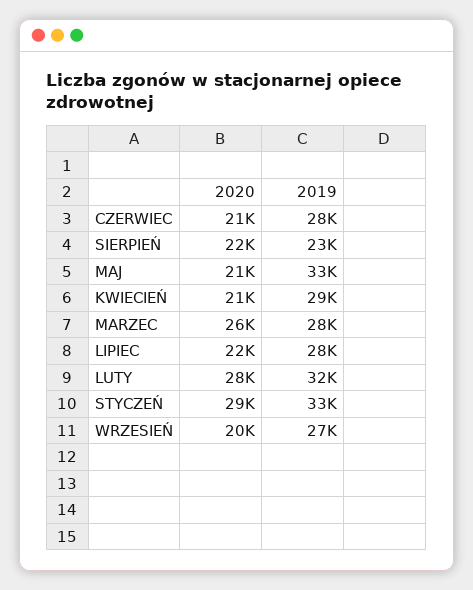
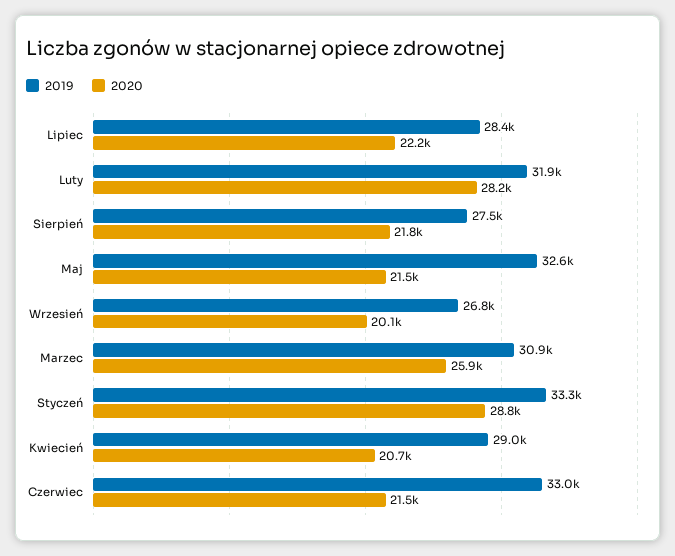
2019, CZERWIEC: 28000 -> 33000
2019, SIERPIEŃ: 23000 -> 27500
2019, MARZEC: 28000 -> 30900

